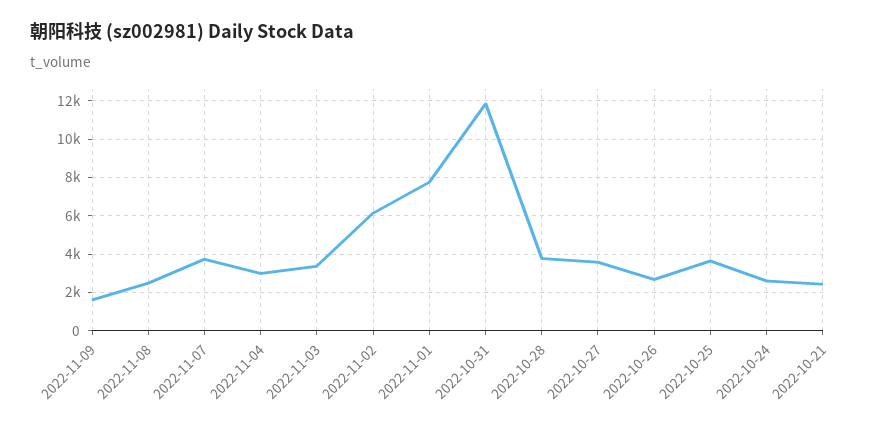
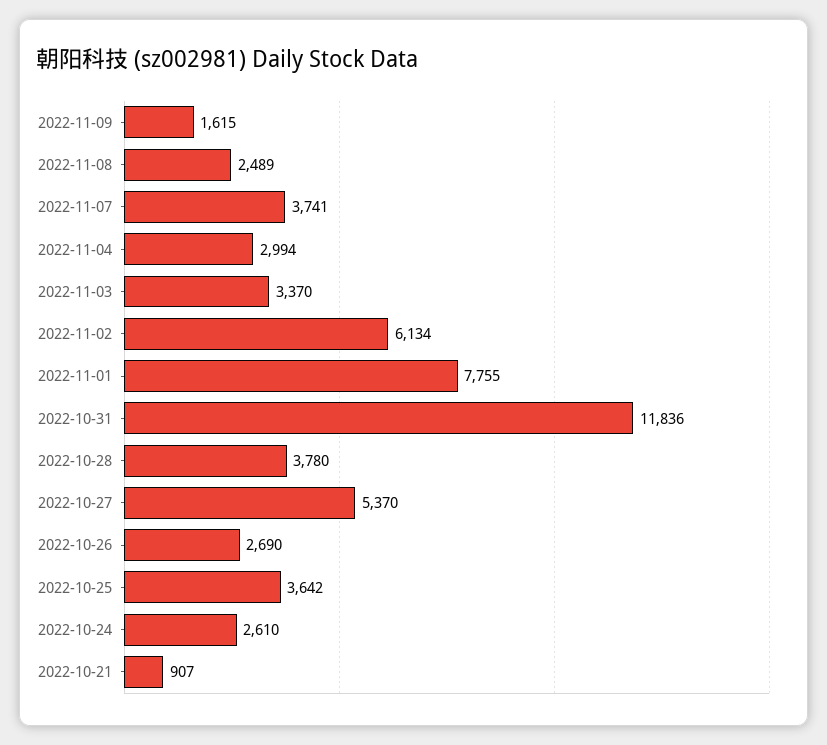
2022-10-27: 3500 -> 5370
2022-10-21: 2500 -> 907

